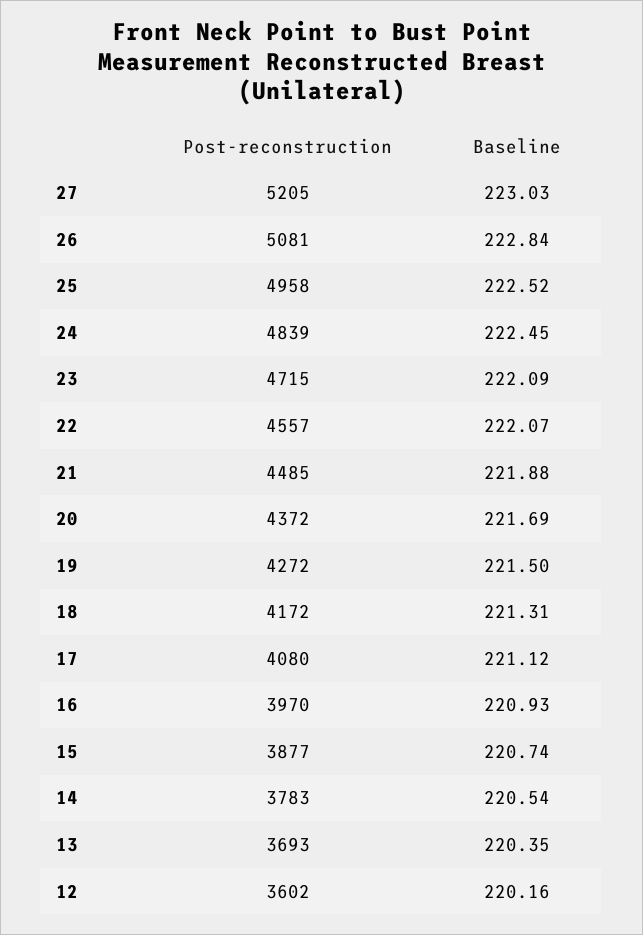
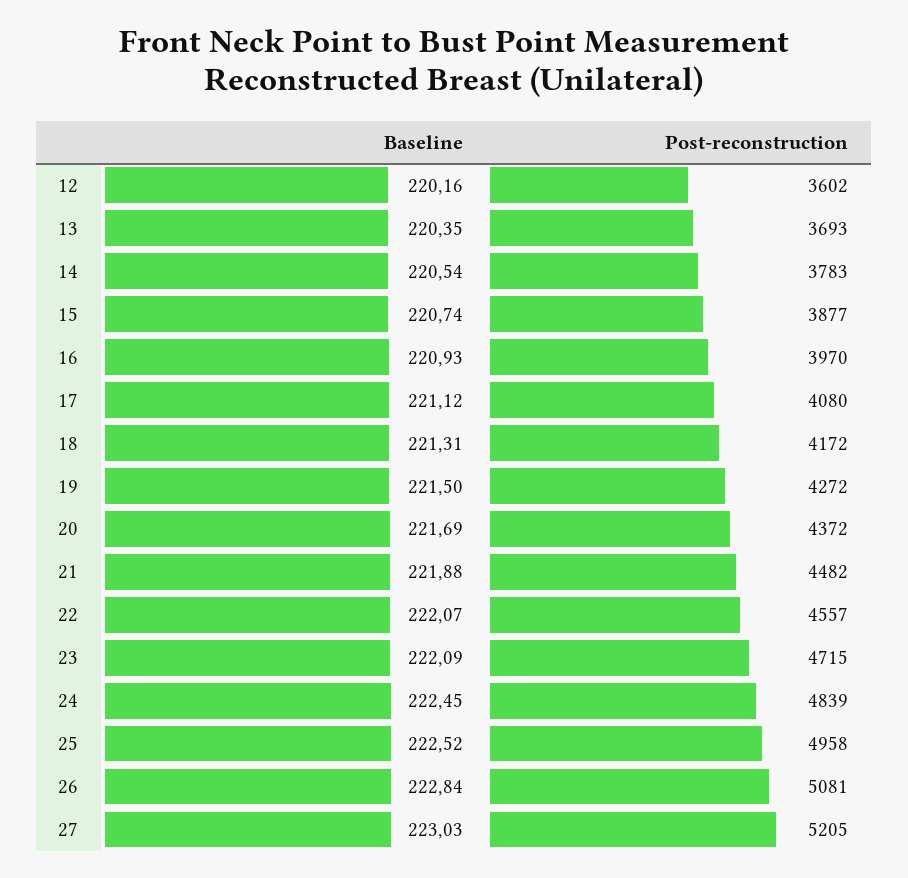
Post-reconstruction, 21: 4485 -> 4482

